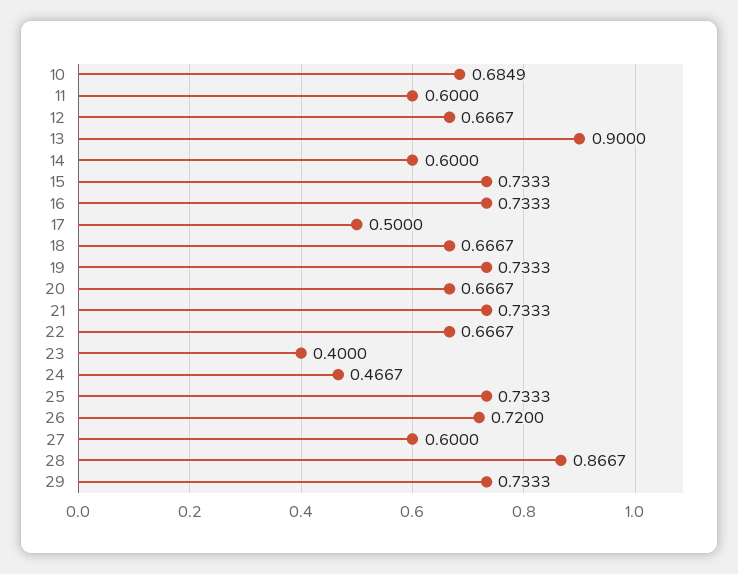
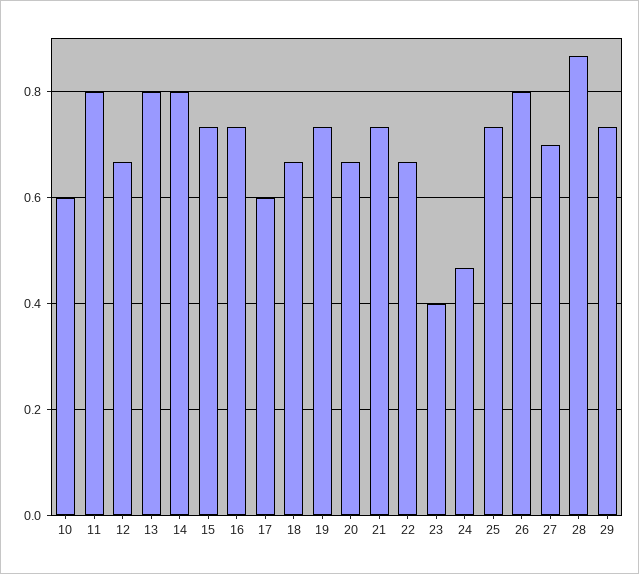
10: 0.6849 -> 0.6
11: 0.6 -> 0.8
13: 0.9 -> 0.8
14: 0.6 -> 0.8
17: 0.5 -> 0.6
26: 0.72 -> 0.8
27: 0.6 -> 0.7

